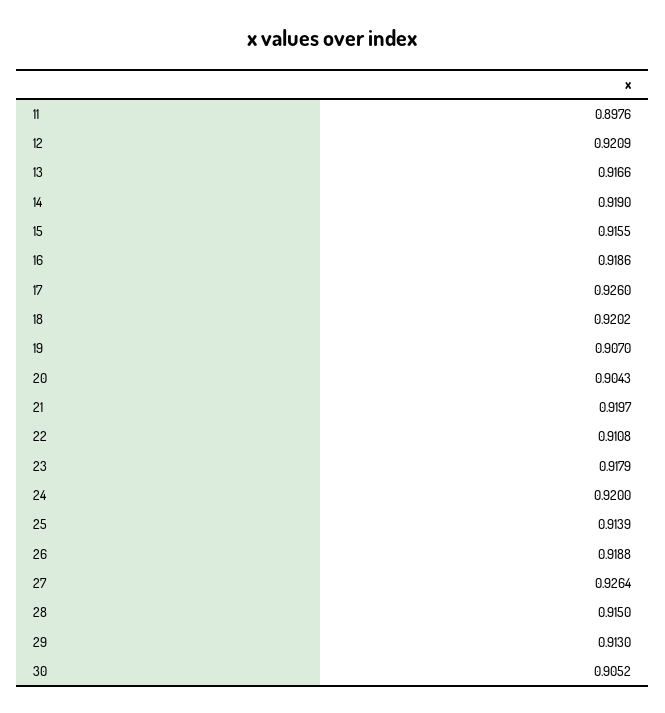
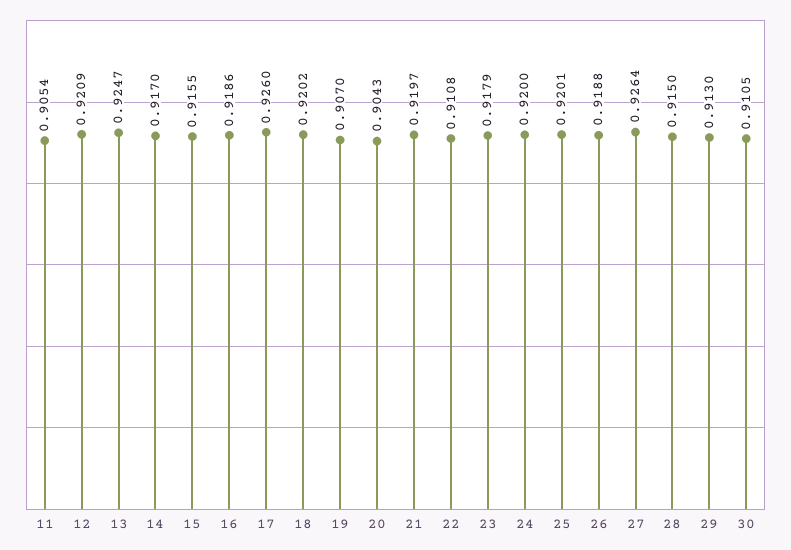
11: 0.8976 -> 0.9054
13: 0.9166 -> 0.9247
14: 0.919 -> 0.917
25: 0.9139 -> 0.9201
30: 0.9052 -> 0.9105

